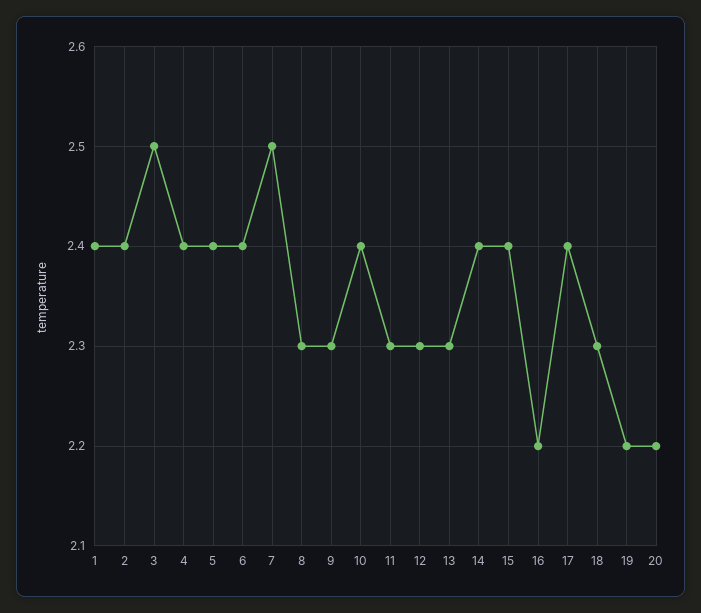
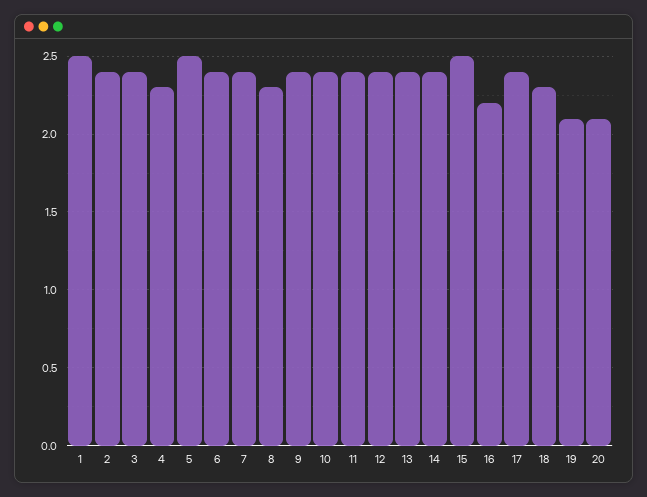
1: 2.4 -> 2.5
3: 2.5 -> 2.4
4: 2.4 -> 2.3
5: 2.4 -> 2.5
7: 2.5 -> 2.4
9: 2.3 -> 2.4
11: 2.3 -> 2.4
12: 2.3 -> 2.4
13: 2.3 -> 2.4
15: 2.4 -> 2.5
19: 2.2 -> 2.1
20: 2.2 -> 2.1

